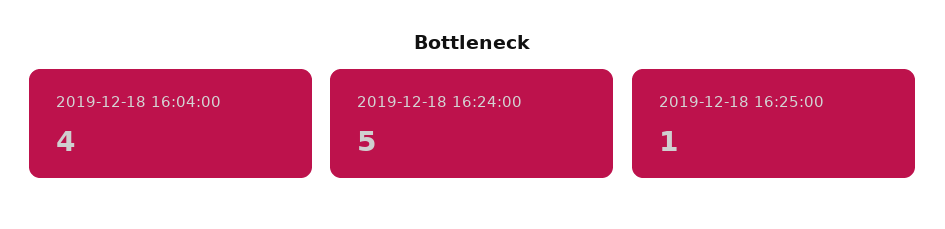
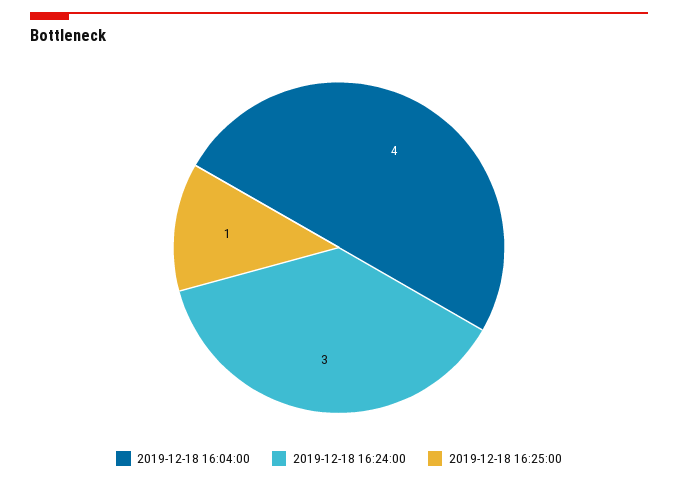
2019-12-18 16:24:00: 5 -> 3

